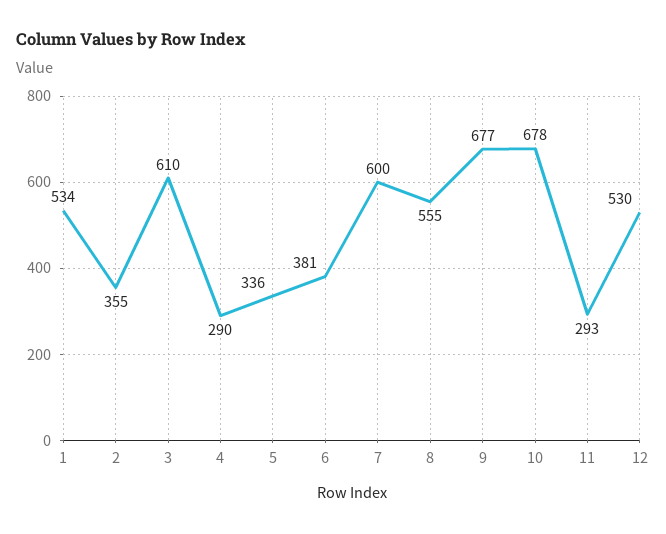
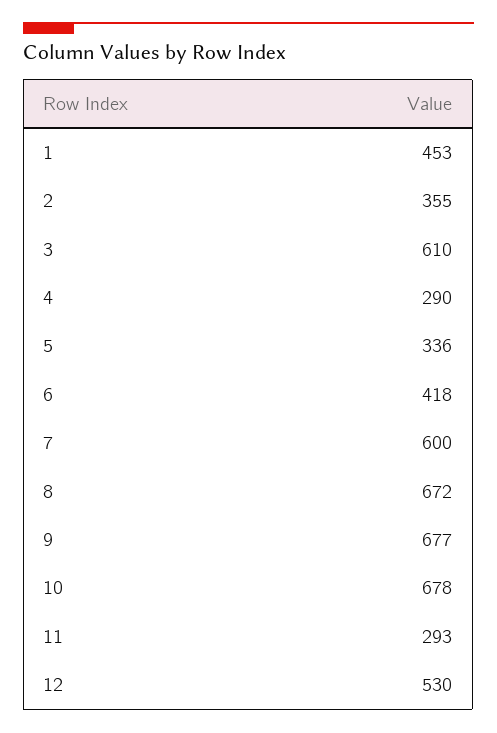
1: 534 -> 453
6: 381 -> 418
8: 555 -> 672

